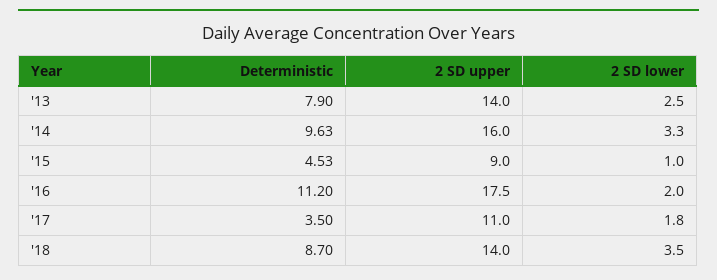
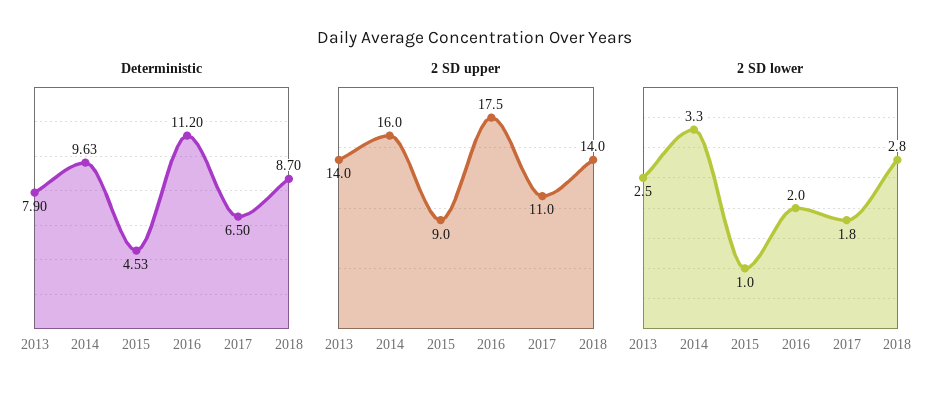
Deterministic, '17: 3.5 -> 6.5
2 SD lower, '18: 3.5 -> 2.8

